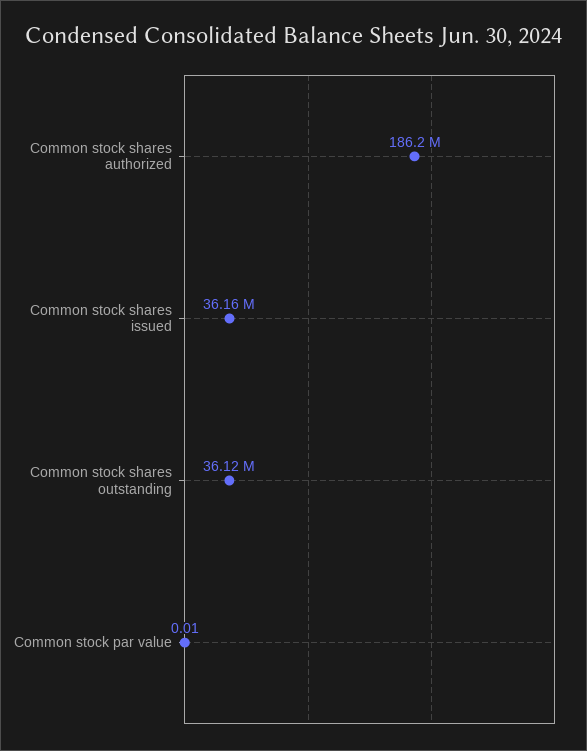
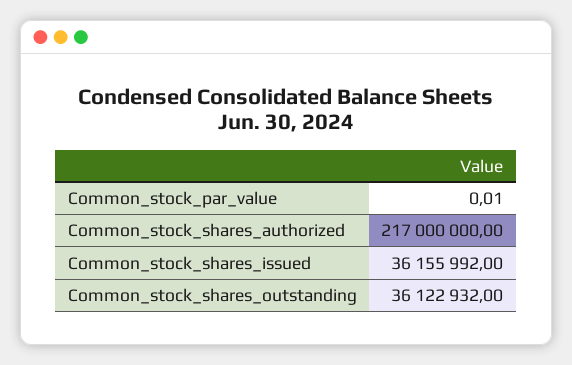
Common stock shares authorized: 186200000 -> 217000000

